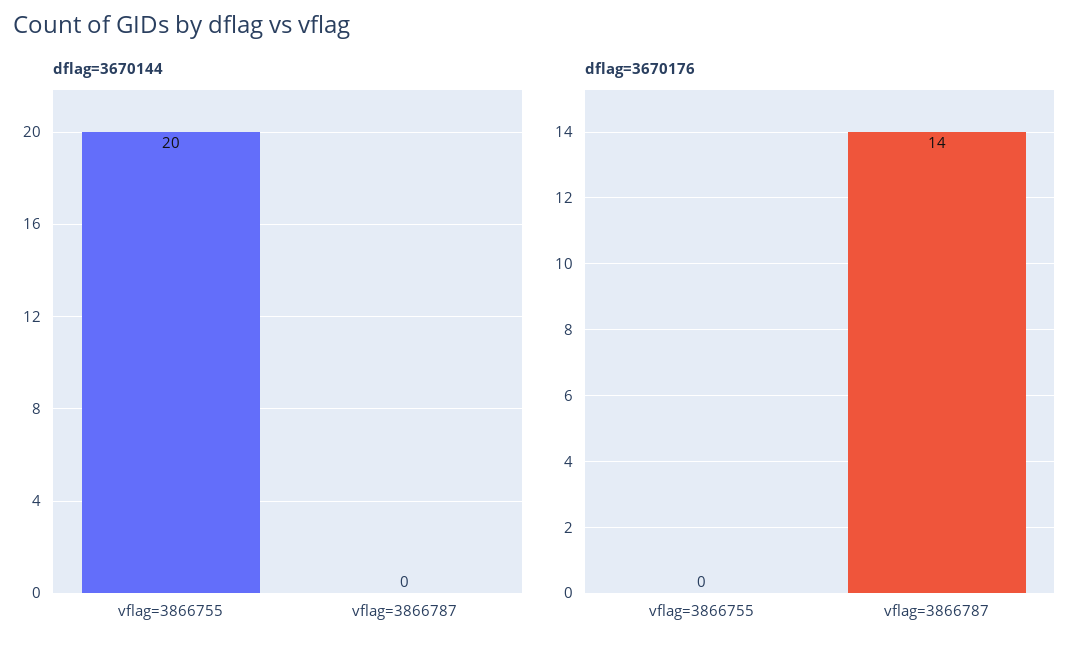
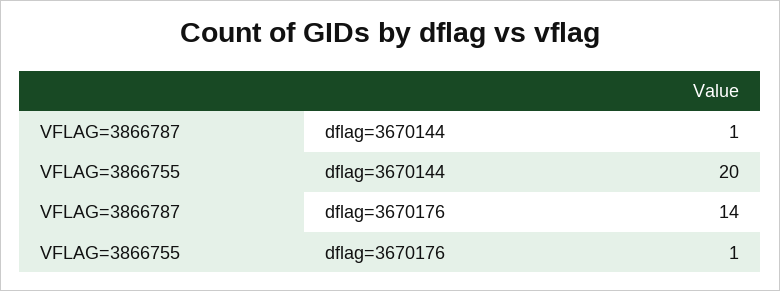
dflag=3670144, vflag=3866787: 0 -> 1
dflag=3670176, vflag=3866755: 0 -> 1

